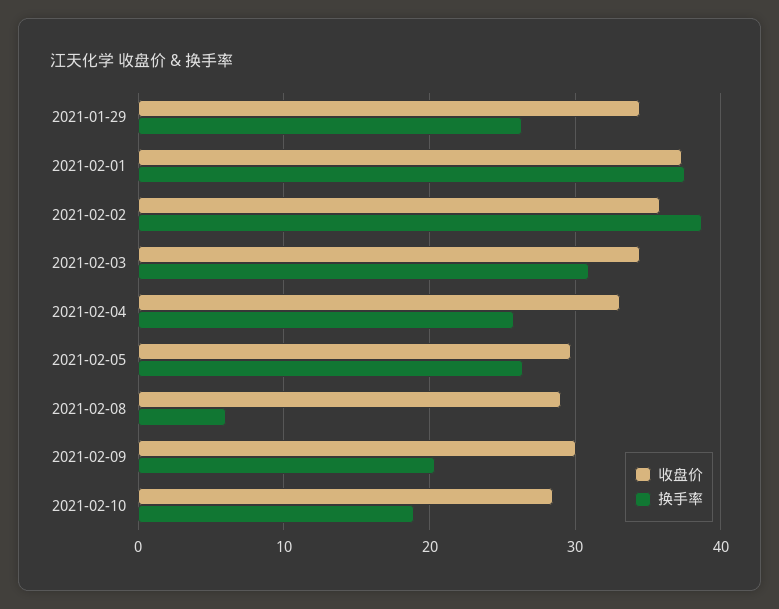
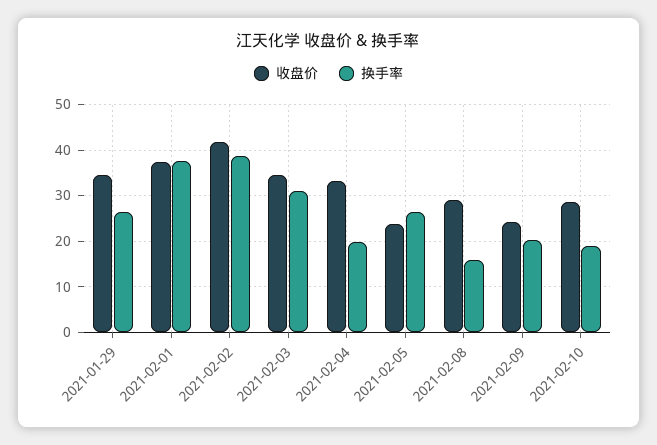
收盘价, 2021-02-02: 36 -> 42
换手率, 2021-02-04: 26 -> 20
收盘价, 2021-02-05: 30 -> 24
换手率, 2021-02-08: 6 -> 16
收盘价, 2021-02-09: 30 -> 24

